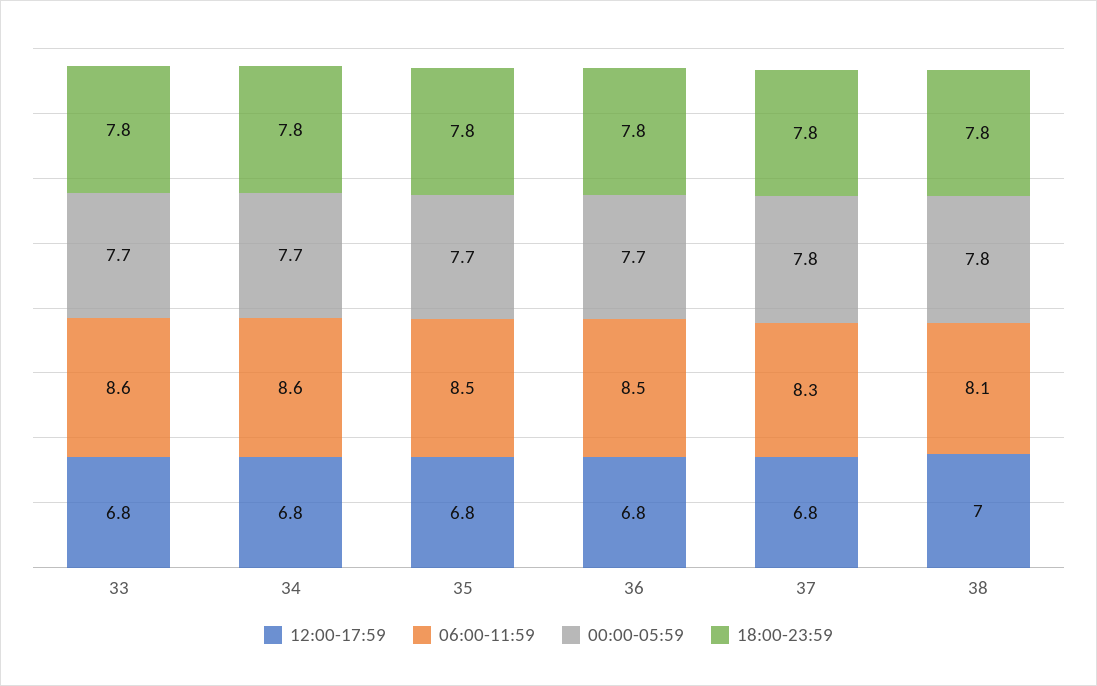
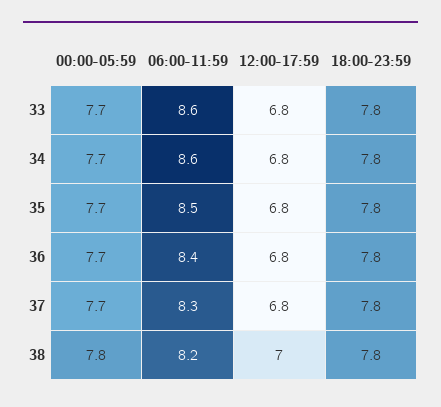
06:00-11:59, 36: 8.5 -> 8.4
00:00-05:59, 37: 7.8 -> 7.7
06:00-11:59, 38: 8.1 -> 8.2

